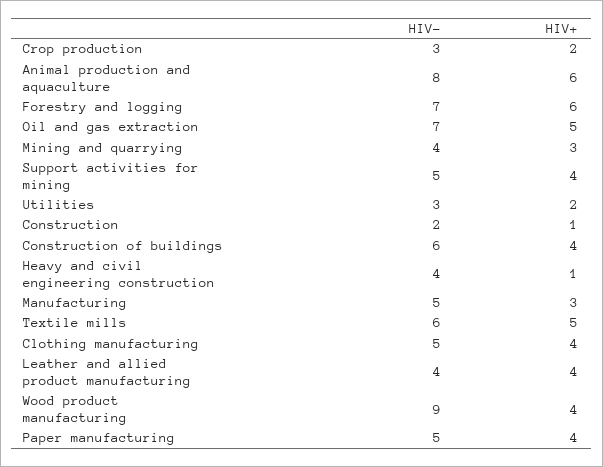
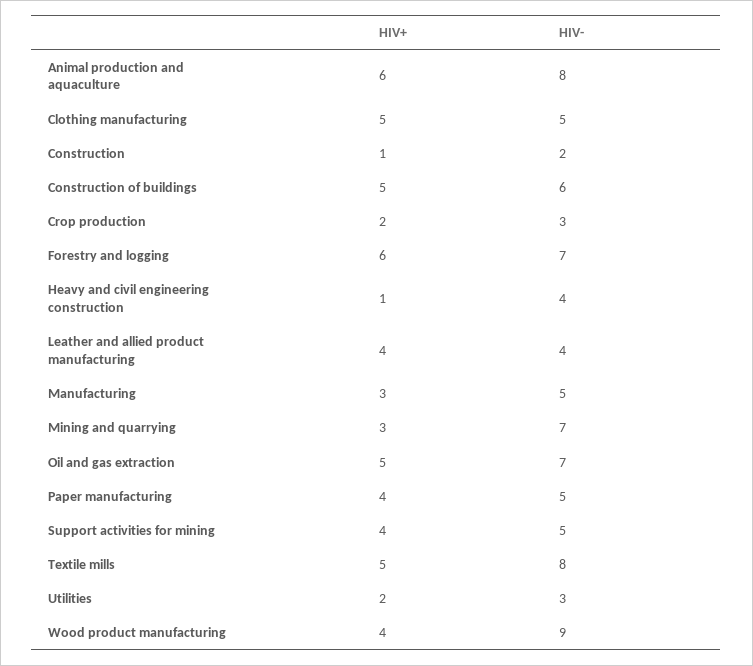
HIV-, Mining and quarrying: 4 -> 7
HIV+, Construction of buildings: 4 -> 5
HIV-, Textile mills: 6 -> 8
HIV+, Clothing manufacturing: 4 -> 5

